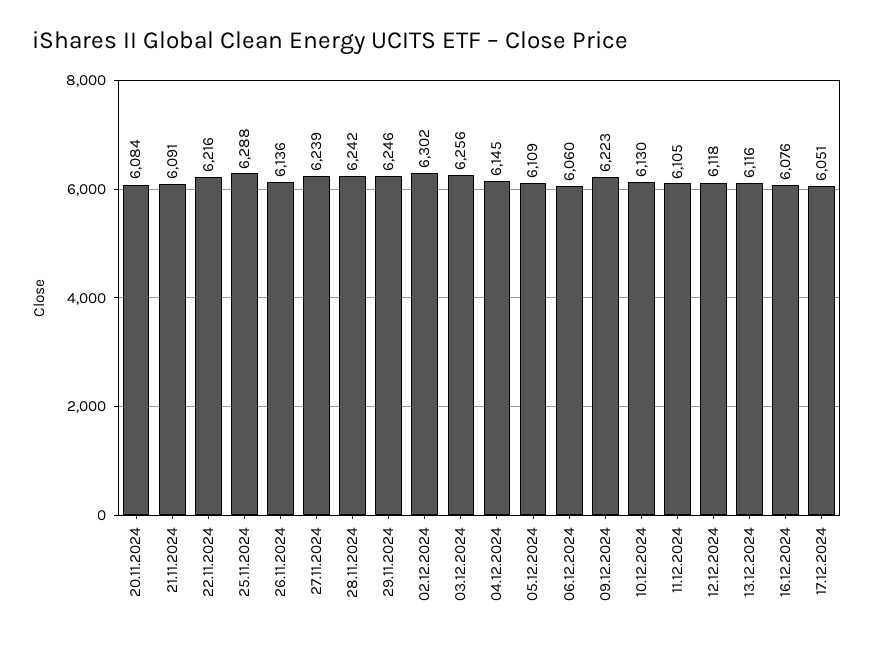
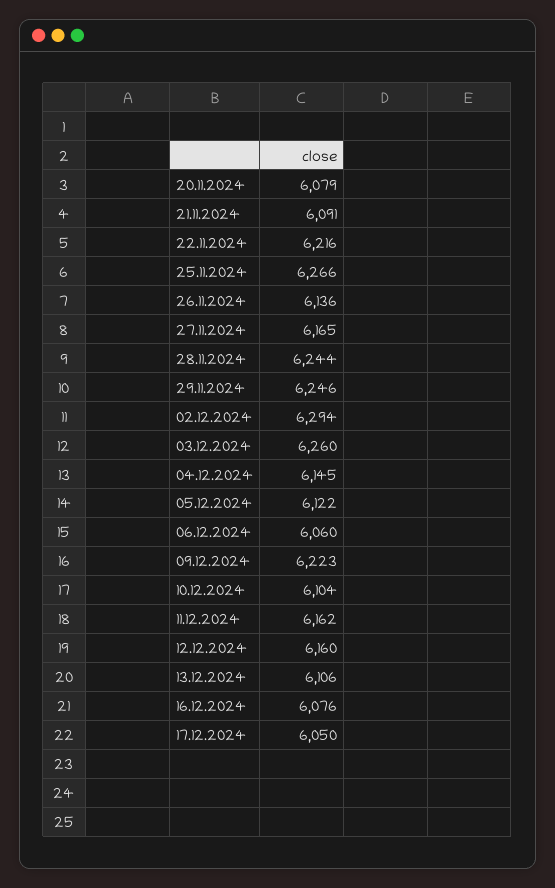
20.11.2024: 6084 -> 6079
25.11.2024: 6288 -> 6266
27.11.2024: 6239 -> 6165
28.11.2024: 6242 -> 6244
02.12.2024: 6302 -> 6294
03.12.2024: 6256 -> 6260
05.12.2024: 6109 -> 6122
10.12.2024: 6130 -> 6104
11.12.2024: 6105 -> 6162
12.12.2024: 6118 -> 6160
13.12.2024: 6116 -> 6106
17.12.2024: 6051 -> 6050

